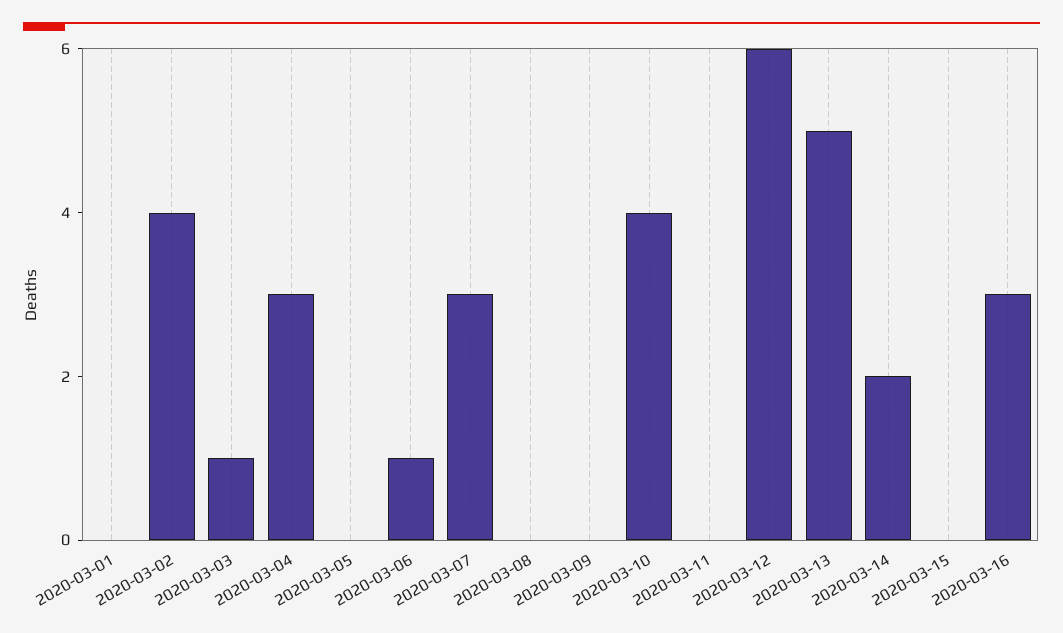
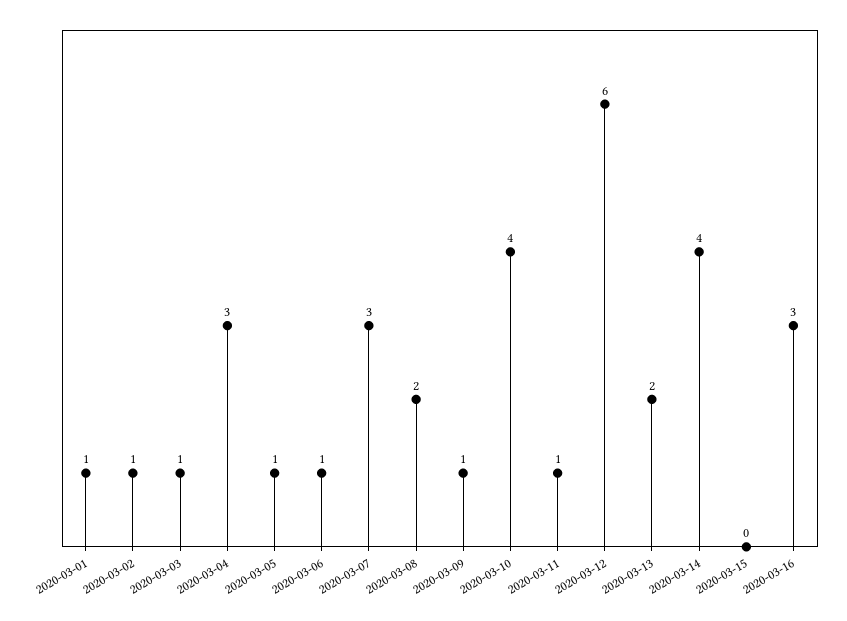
2020-03-01: 0 -> 1
2020-03-02: 4 -> 1
2020-03-05: 0 -> 1
2020-03-08: 0 -> 2
2020-03-09: 0 -> 1
2020-03-11: 0 -> 1
2020-03-13: 5 -> 2
2020-03-14: 2 -> 4

